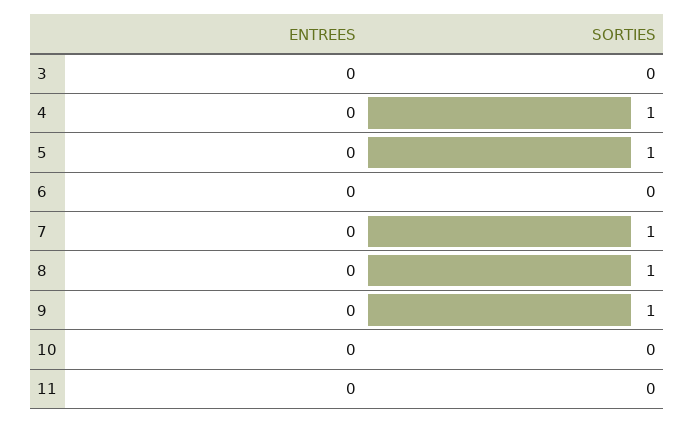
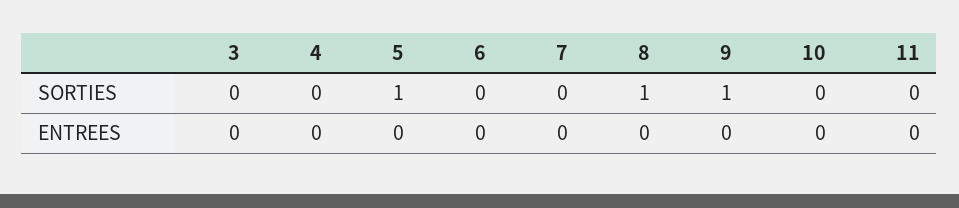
SORTIES, 4: 1 -> 0
SORTIES, 7: 1 -> 0

